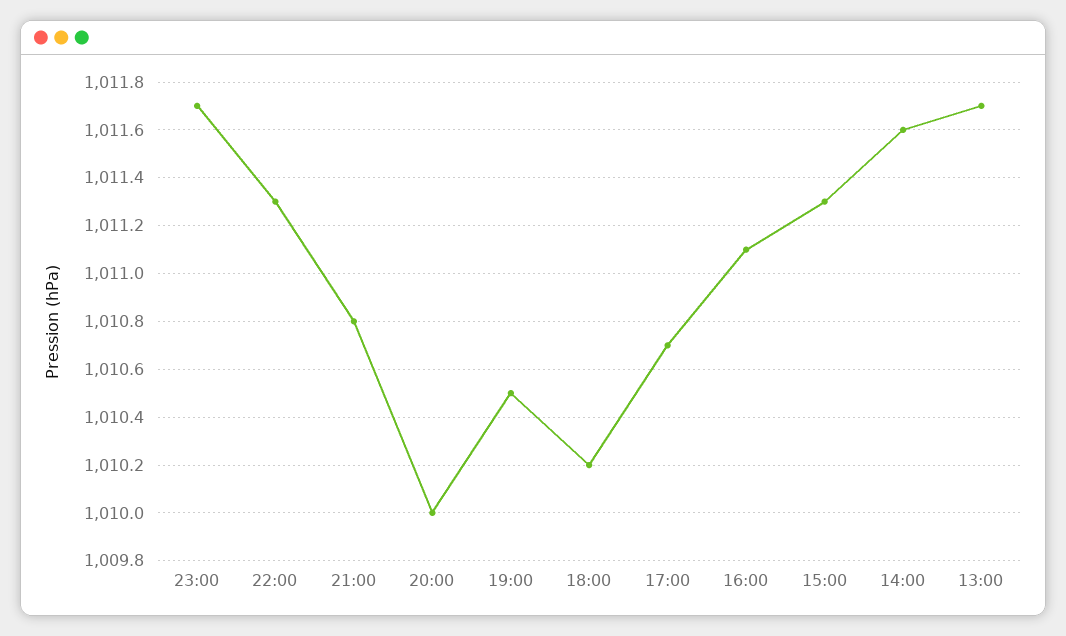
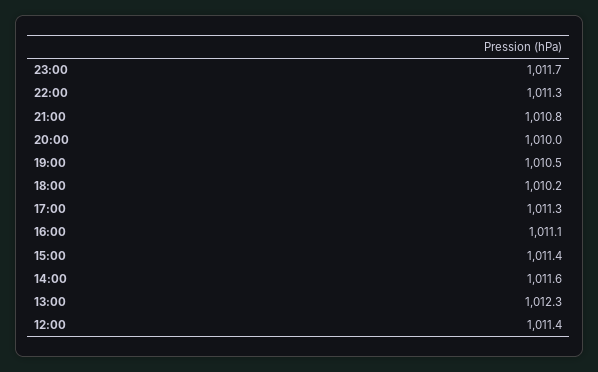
17:00: 1010.7 -> 1011.3
15:00: 1011.3 -> 1011.4
13:00: 1011.7 -> 1012.3
12:00: none -> 1011.4

